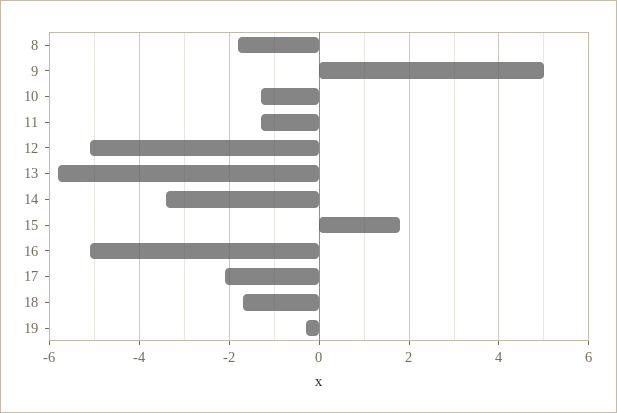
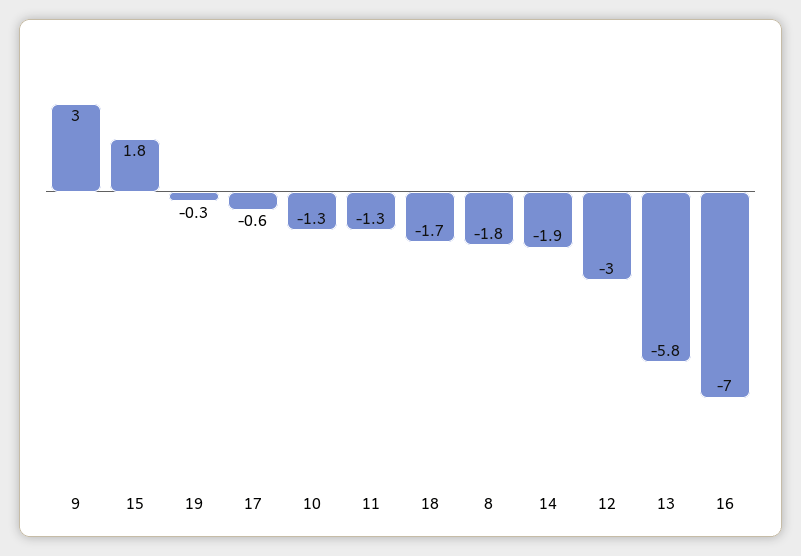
9: 5 -> 3
12: -5 -> -3
14: -3.5 -> -1.9
16: -5 -> -7
17: -2 -> -0.6

